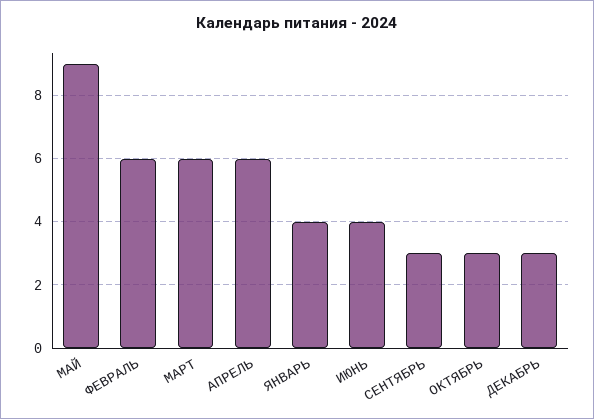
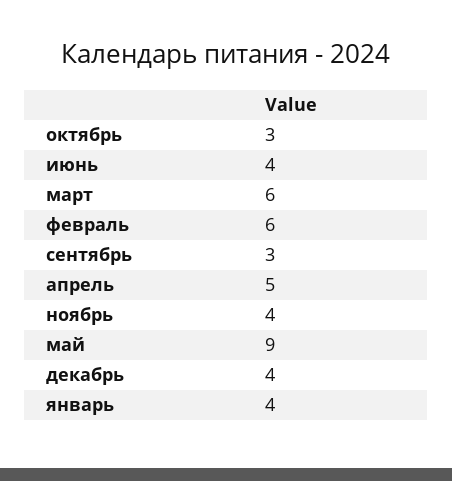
АПРЕЛЬ: 6 -> 5
ДЕКАБРЬ: 3 -> 4
ноябрь: none -> 4

